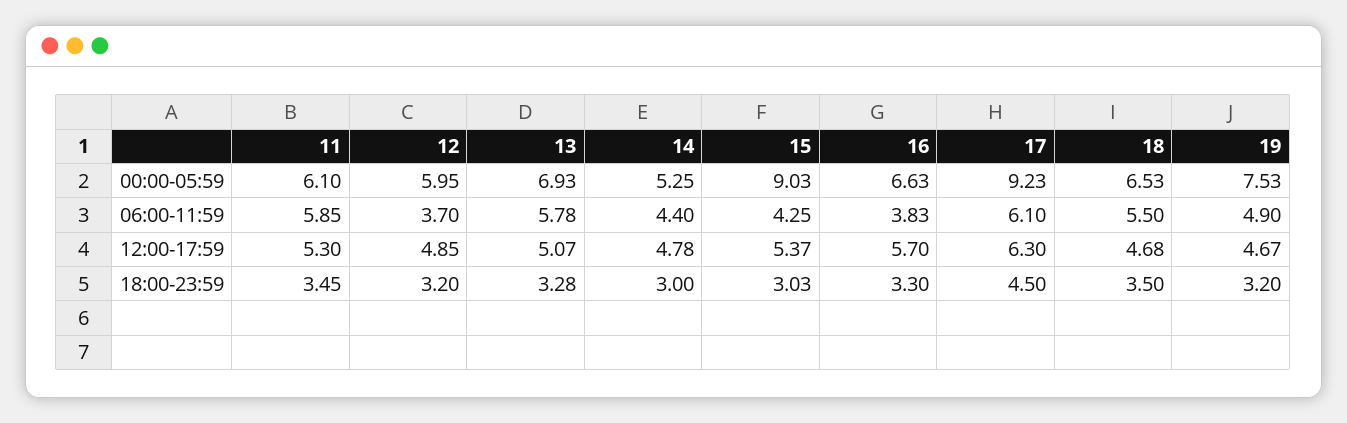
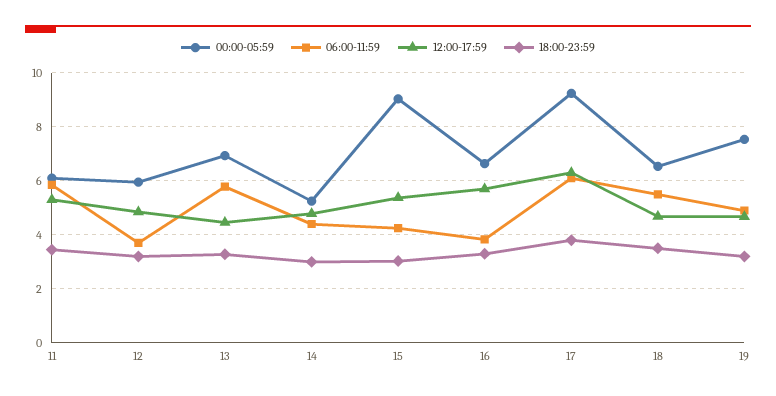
12:00-17:59, 13: 5.07 -> 4.5
18:00-23:59, 17: 4.5 -> 3.75

